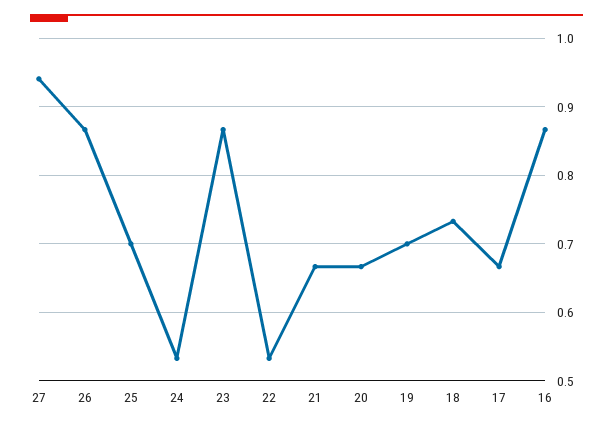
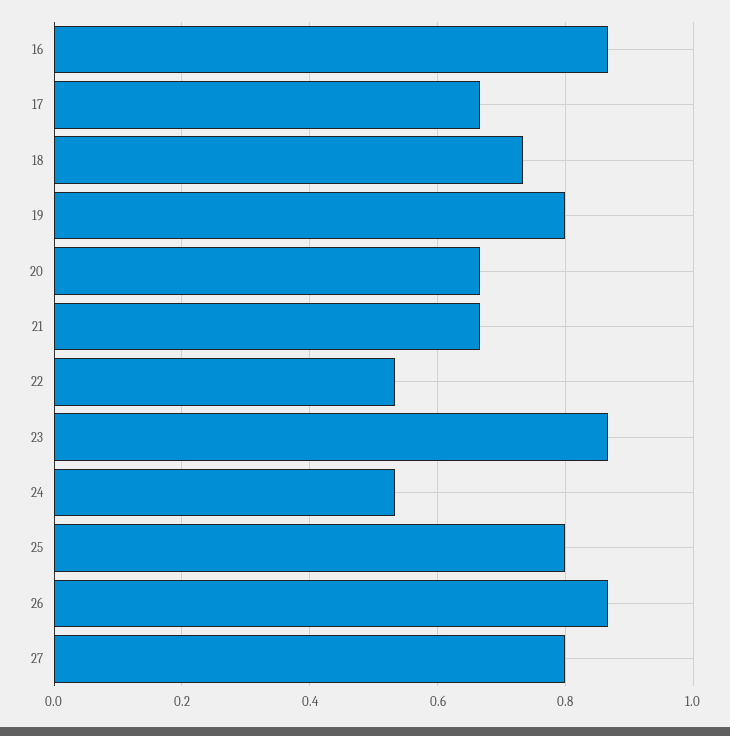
27: 0.94 -> 0.8
25: 0.7 -> 0.8
19: 0.7 -> 0.8

